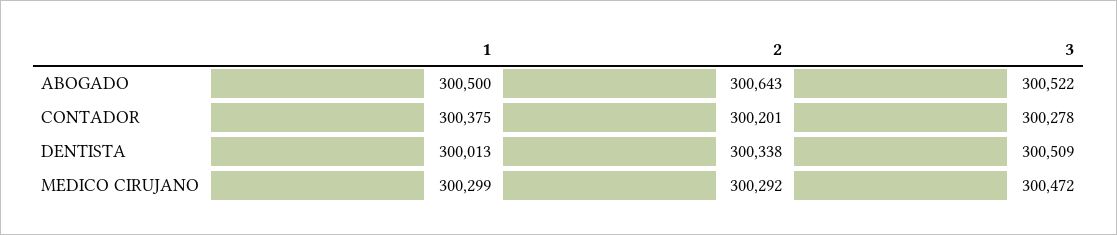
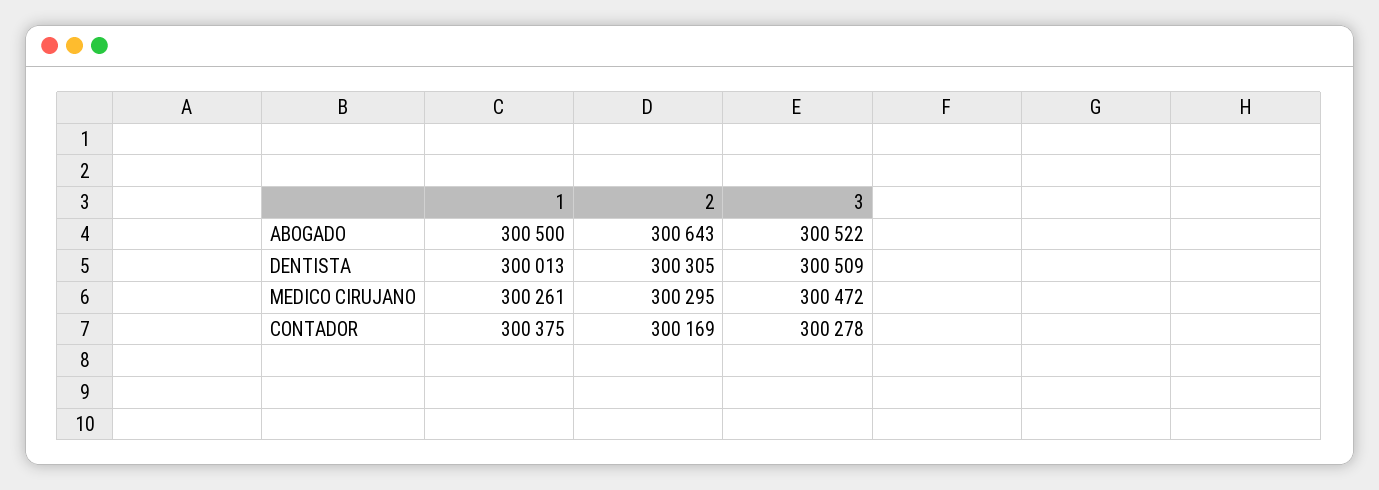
2, CONTADOR: 300201 -> 300169
2, DENTISTA: 300338 -> 300305
1, MEDICO CIRUJANO: 300299 -> 300261
2, MEDICO CIRUJANO: 300292 -> 300295

